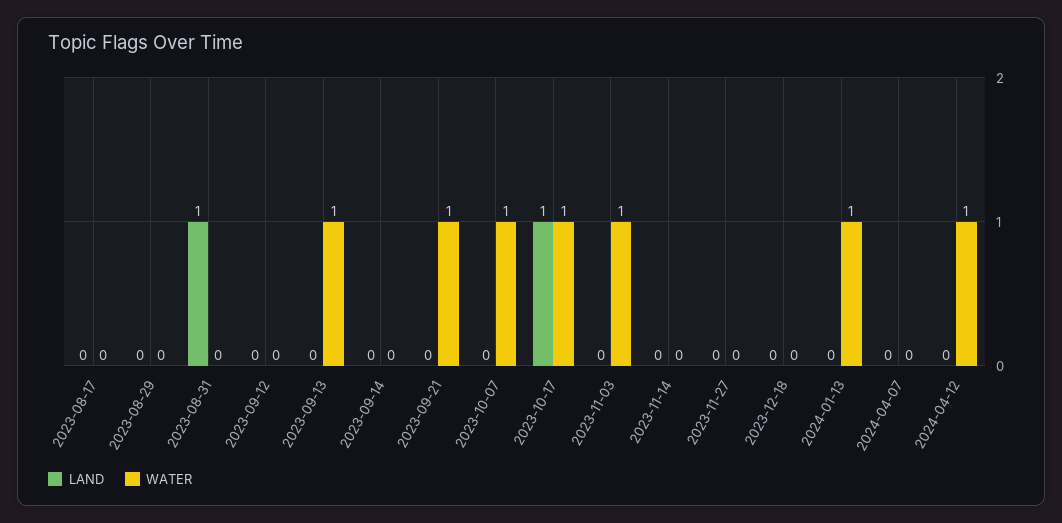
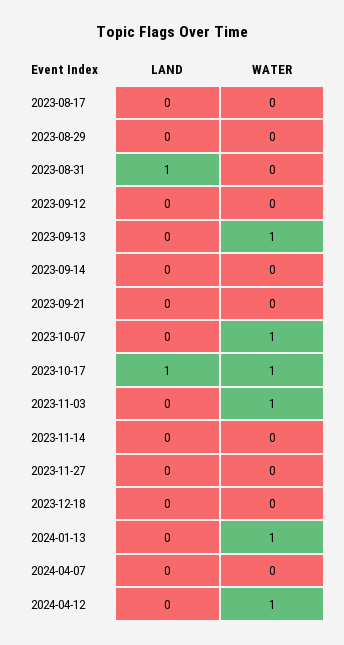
WATER, 2023-09-21: 1 -> 0

